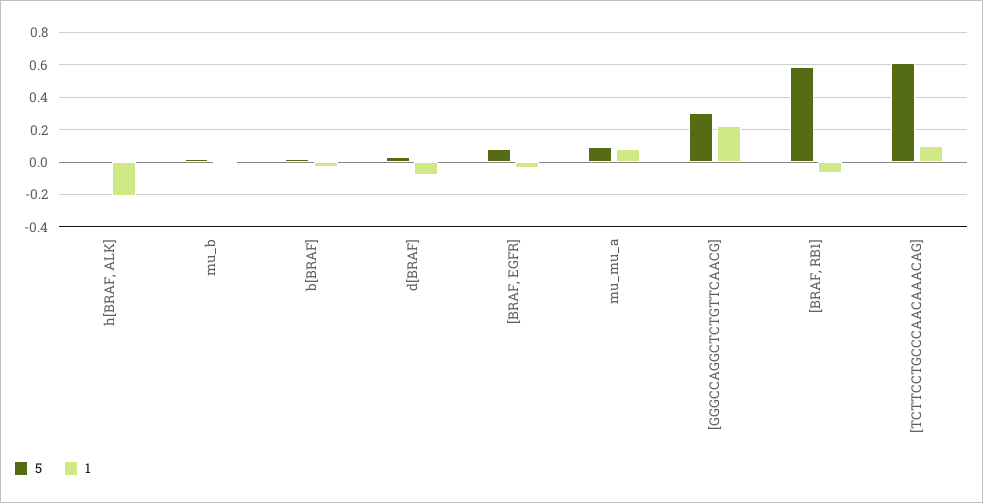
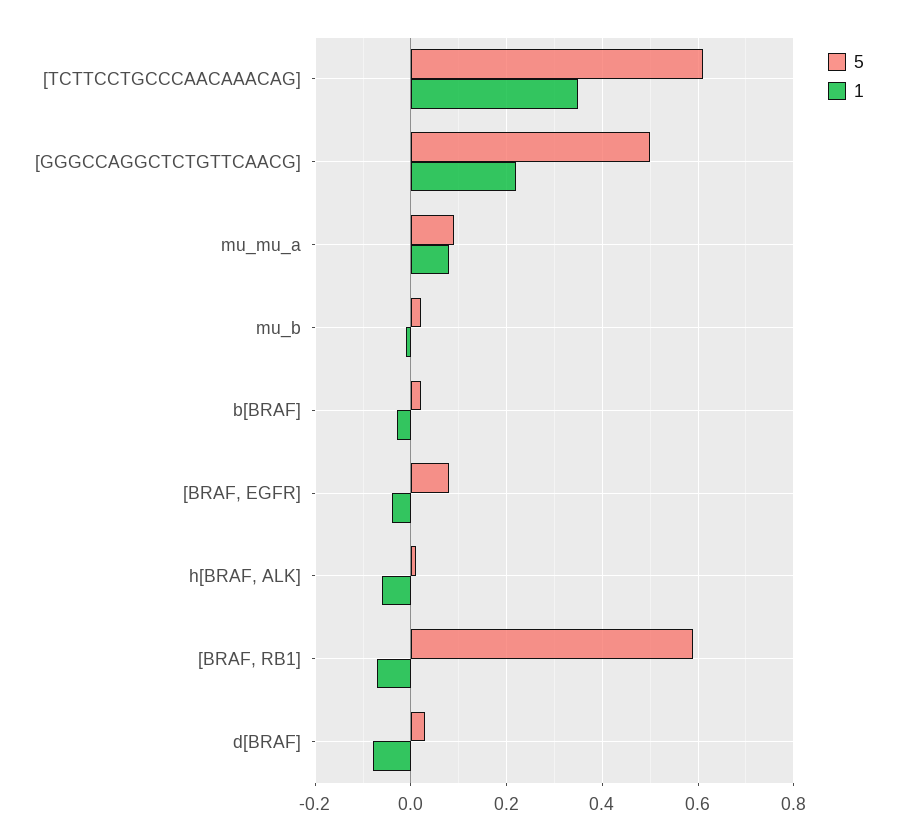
1, h[BRAF, ALK]: -0.2 -> -0.05
5, [GGGCCAGGCTCTGTTCAACG]: 0.3 -> 0.5
1, [TCTTCCTGCCCAACAAACAG]: 0.1 -> 0.35

